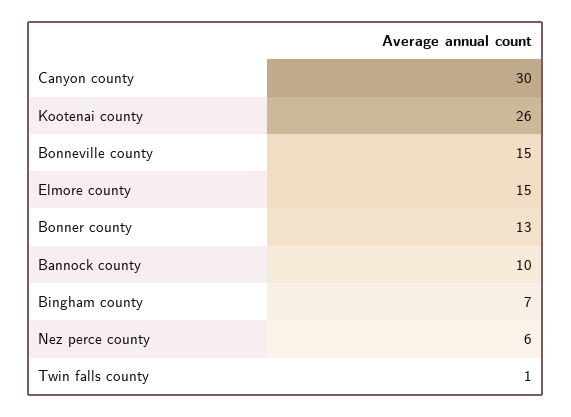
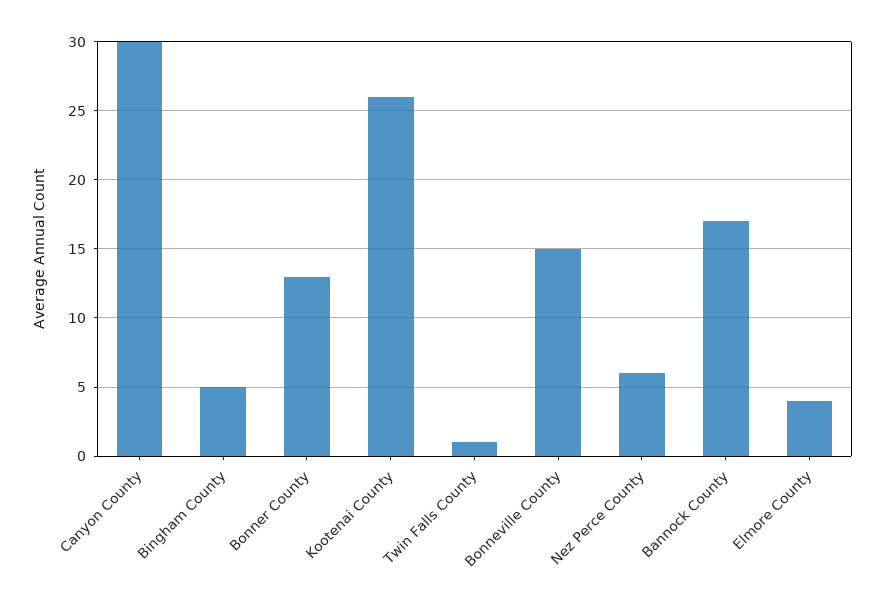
Elmore county: 15 -> 4
Bannock county: 10 -> 17
Bingham county: 7 -> 5

